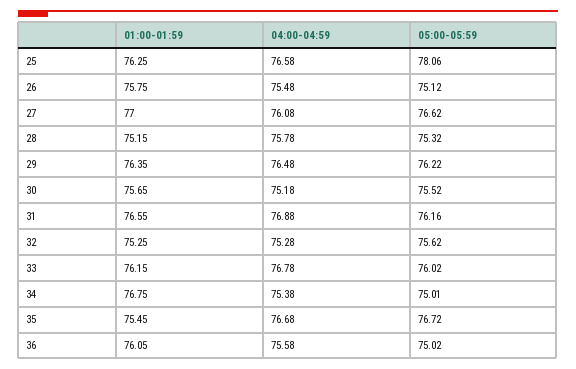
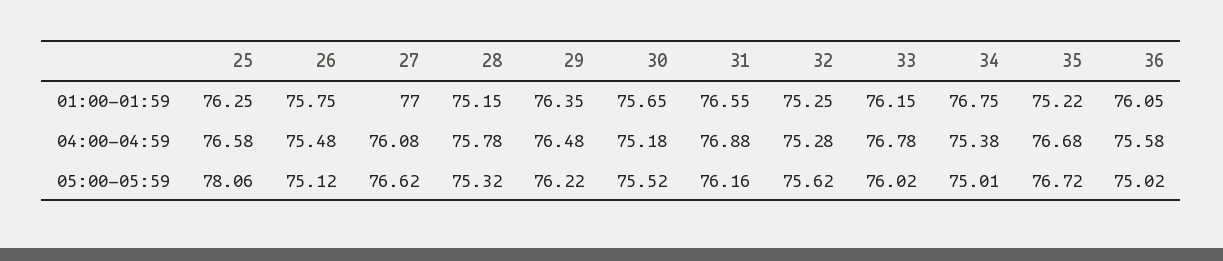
01:00-01:59, 35: 75.45 -> 75.22

